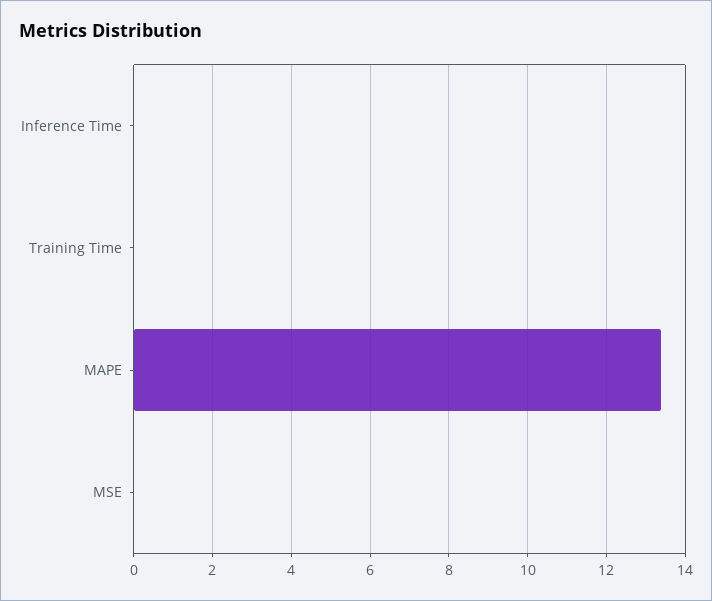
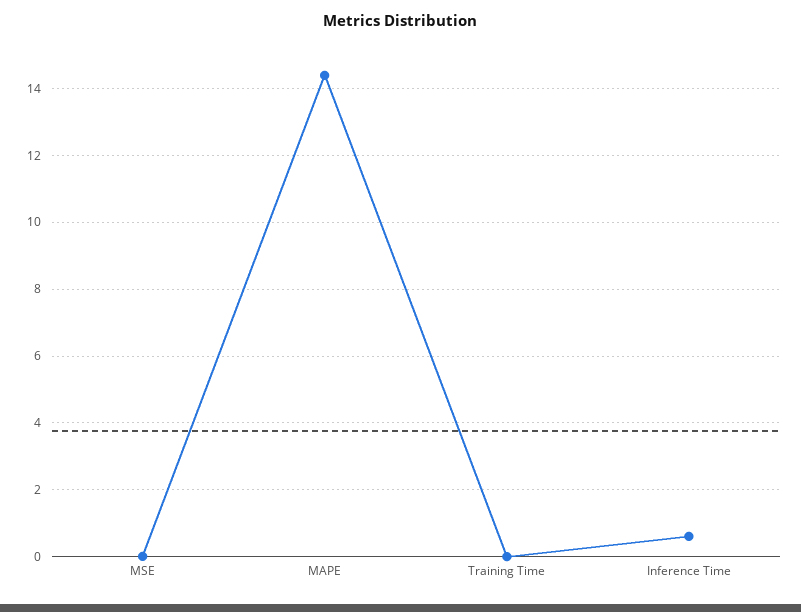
Inference Time: 0 -> 0.6
MAPE: 13.4 -> 14.4

